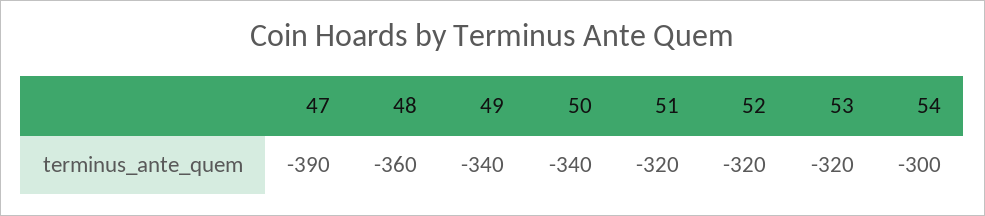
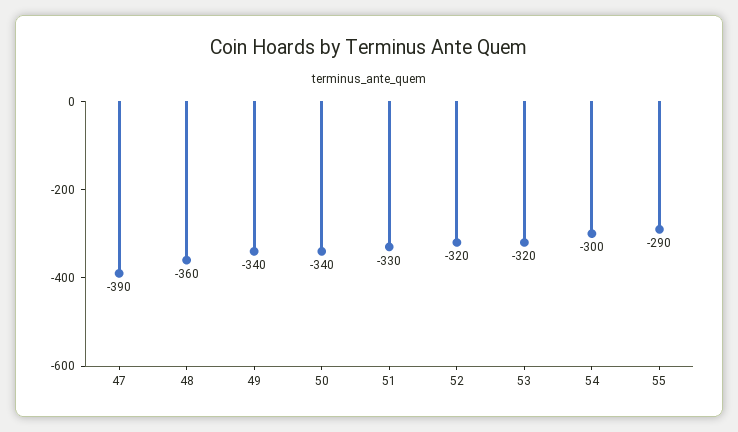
51: -320 -> -330
55: none -> -290

